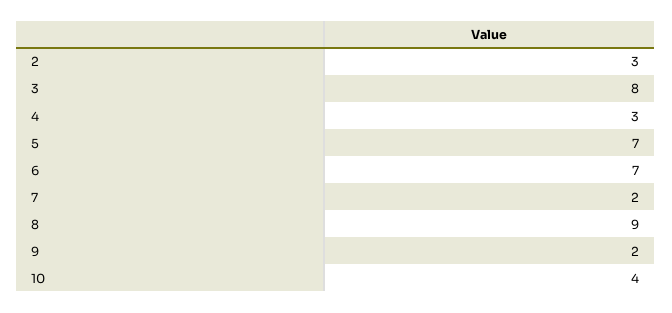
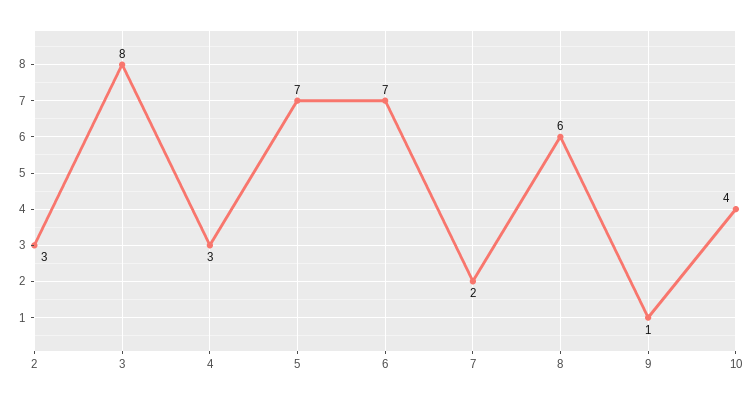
8: 9 -> 6
9: 2 -> 1

